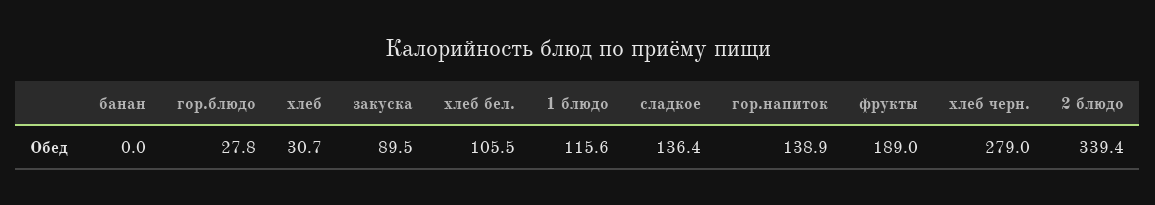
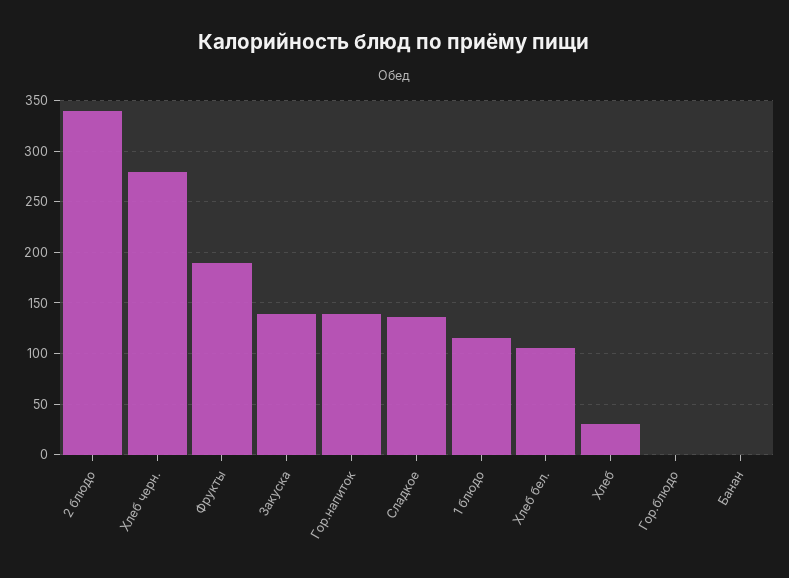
гор.блюдо: 27.8 -> 0
закуска: 89.5 -> 140

